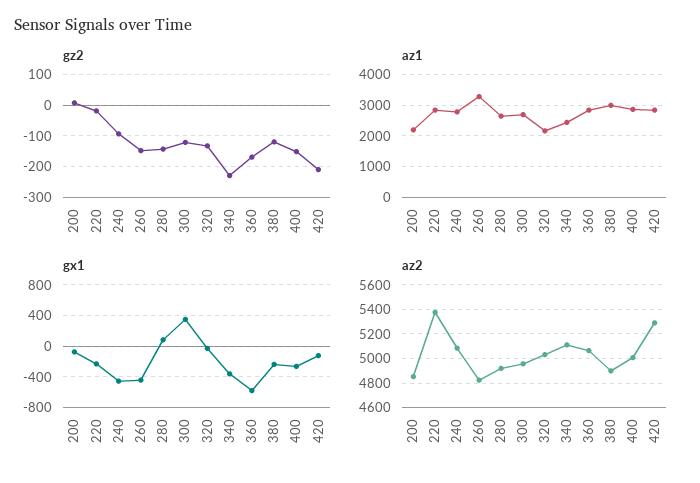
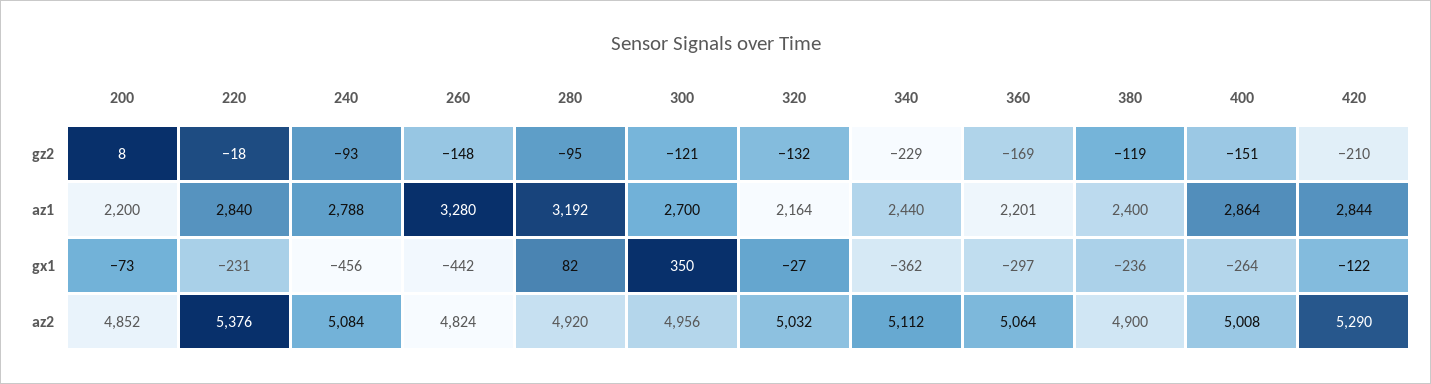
gz2, 280: -140 -> -95
az1, 280: 2600 -> 3192
az1, 360: 2800 -> 2201
az1, 380: 3000 -> 2400
gx1, 360: -600 -> -297

